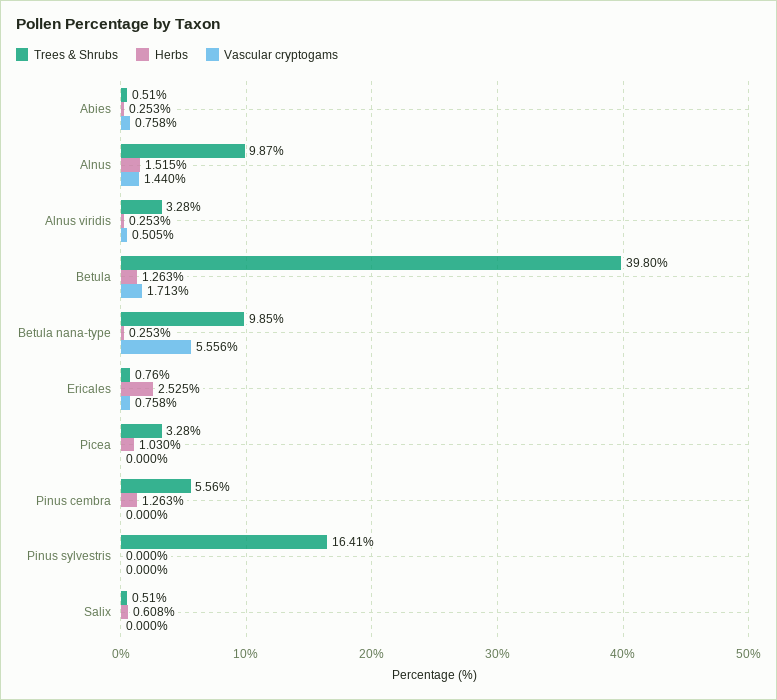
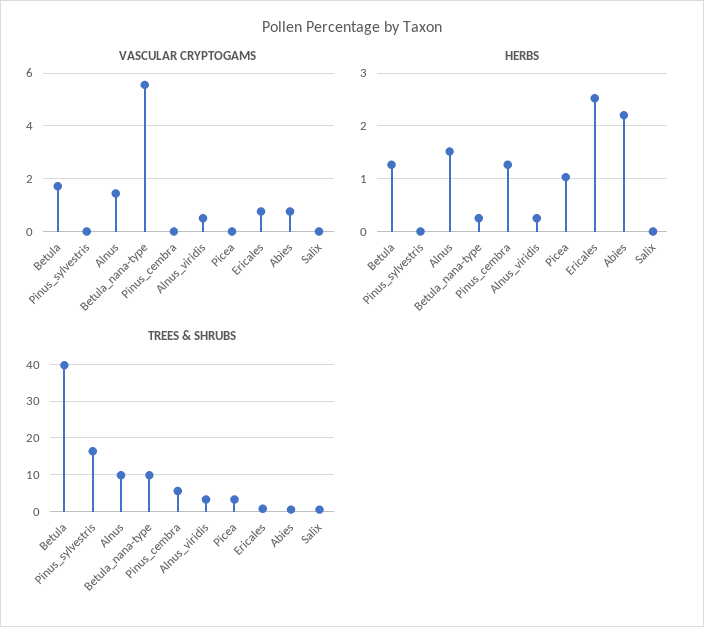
Herbs, Abies: 0.253 -> 2.2
Herbs, Salix: 0.608 -> 0

